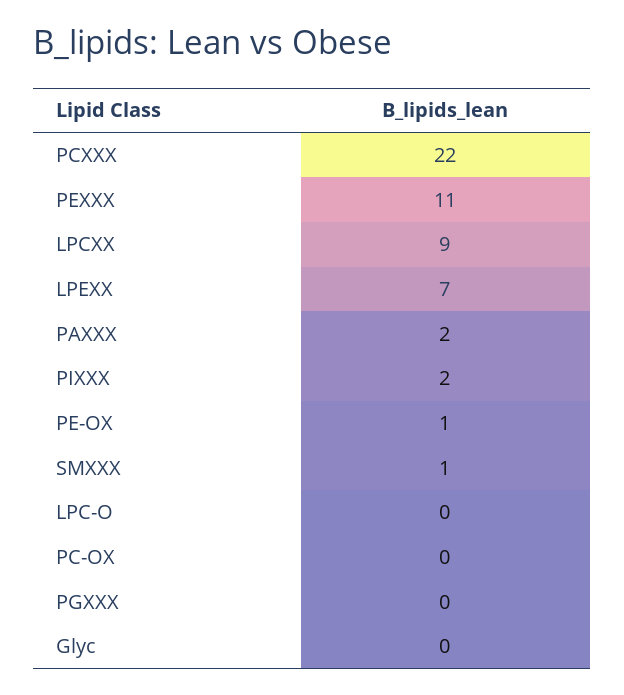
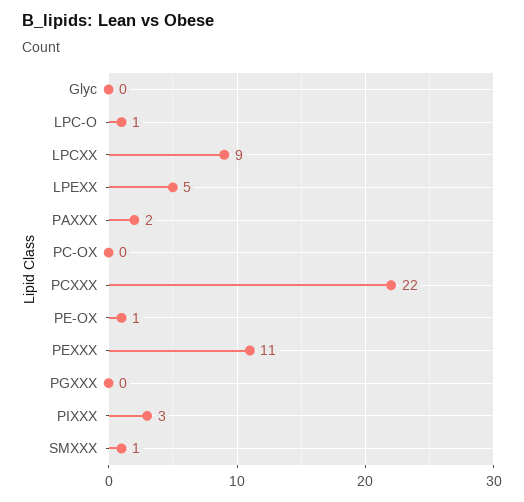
LPEXX: 7 -> 5
PIXXX: 2 -> 3
LPC-O: 0 -> 1

